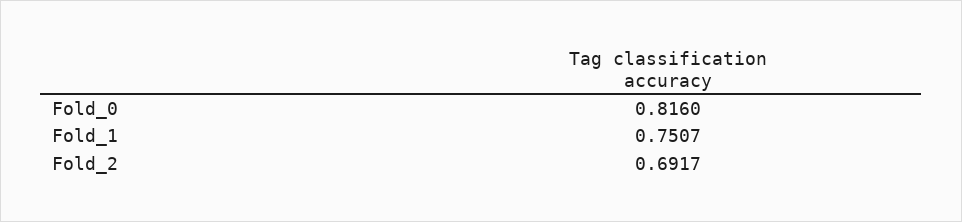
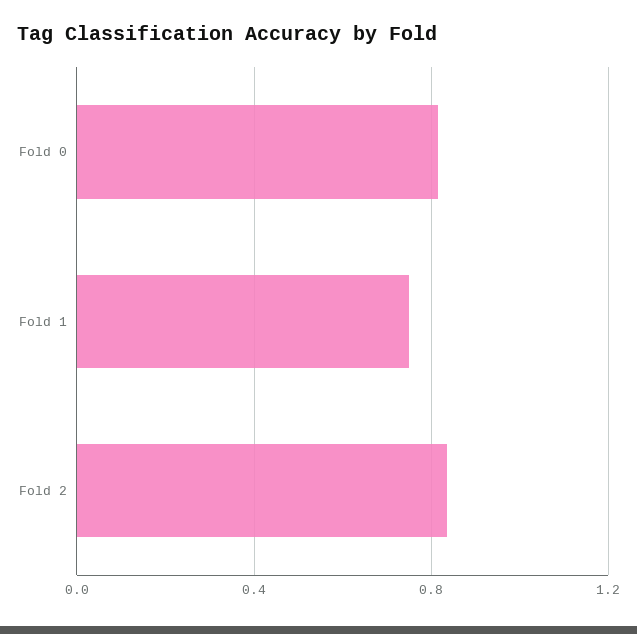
Fold_2: 0.6917 -> 0.85

